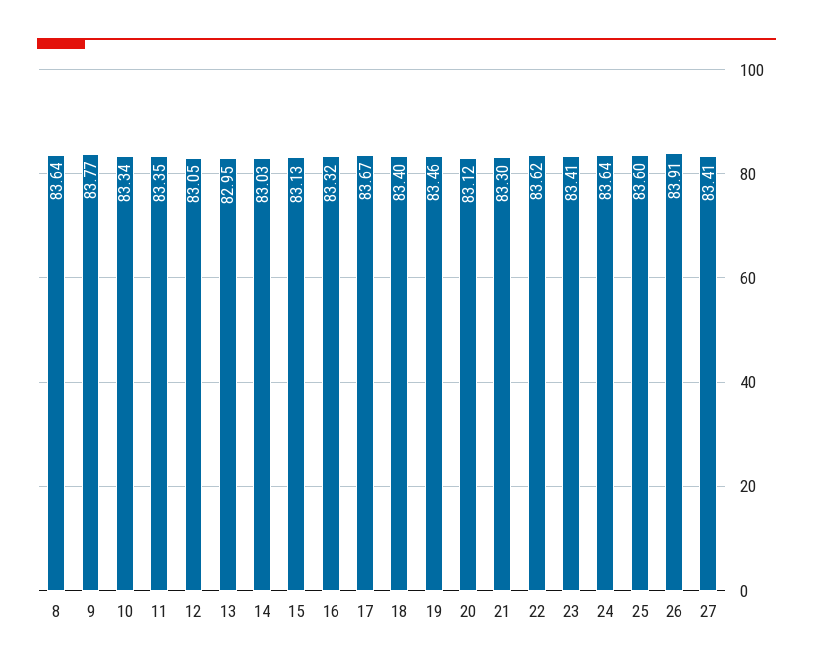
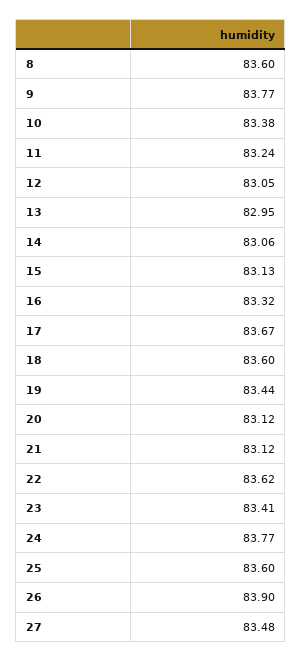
8: 83.64 -> 83.6
10: 83.34 -> 83.38
11: 83.35 -> 83.24
14: 83.03 -> 83.06
18: 83.4 -> 83.6
19: 83.46 -> 83.44
21: 83.3 -> 83.12
24: 83.64 -> 83.77
26: 83.91 -> 83.9
27: 83.41 -> 83.48

